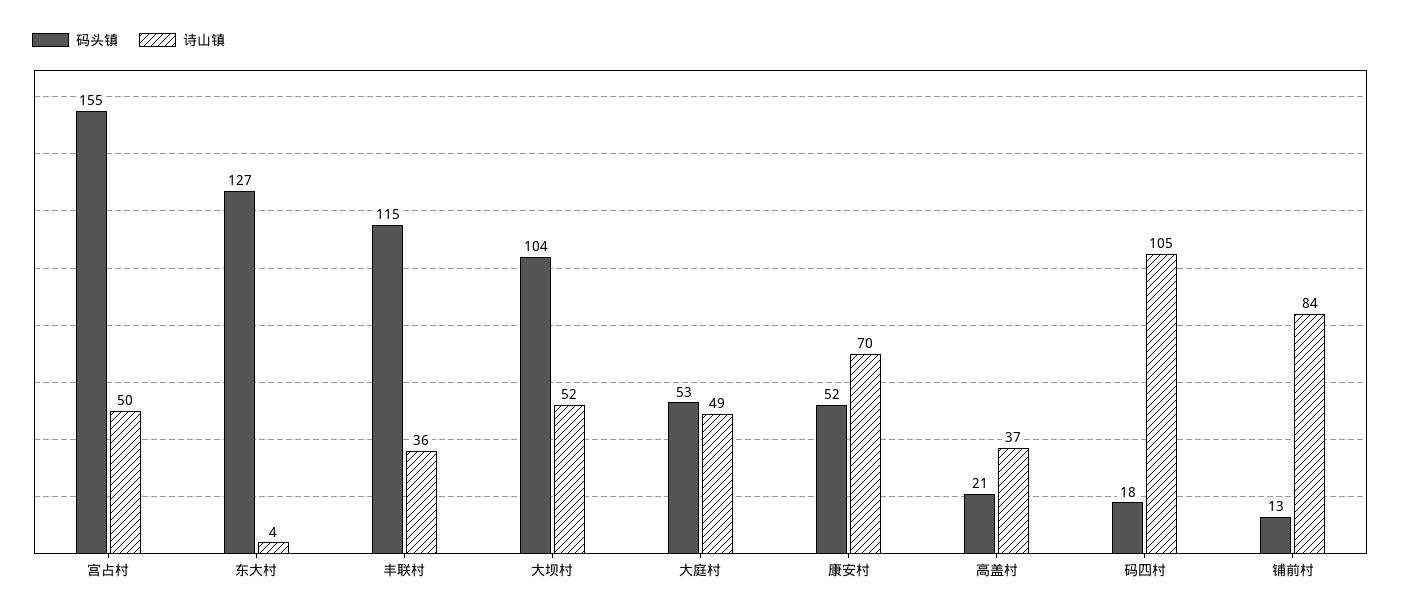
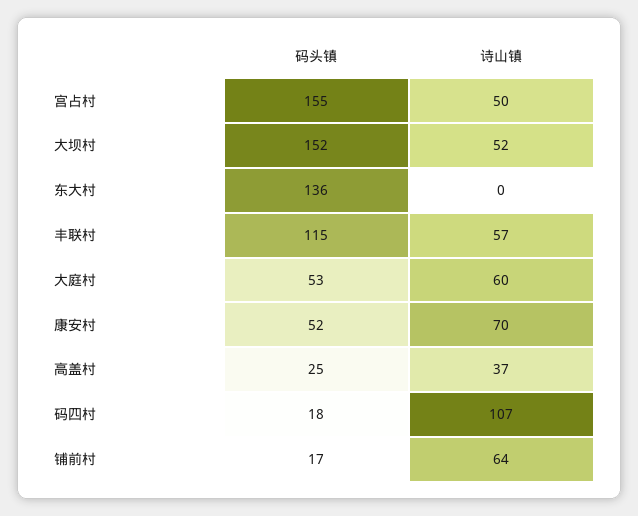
码头镇, 东大村: 127 -> 136
诗山镇, 东大村: 4 -> 0
诗山镇, 丰联村: 36 -> 57
码头镇, 大坝村: 104 -> 152
诗山镇, 大庭村: 49 -> 60
码头镇, 高盖村: 21 -> 25
诗山镇, 码四村: 105 -> 107
码头镇, 铺前村: 13 -> 17
诗山镇, 铺前村: 84 -> 64

